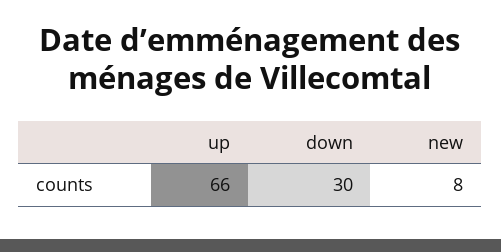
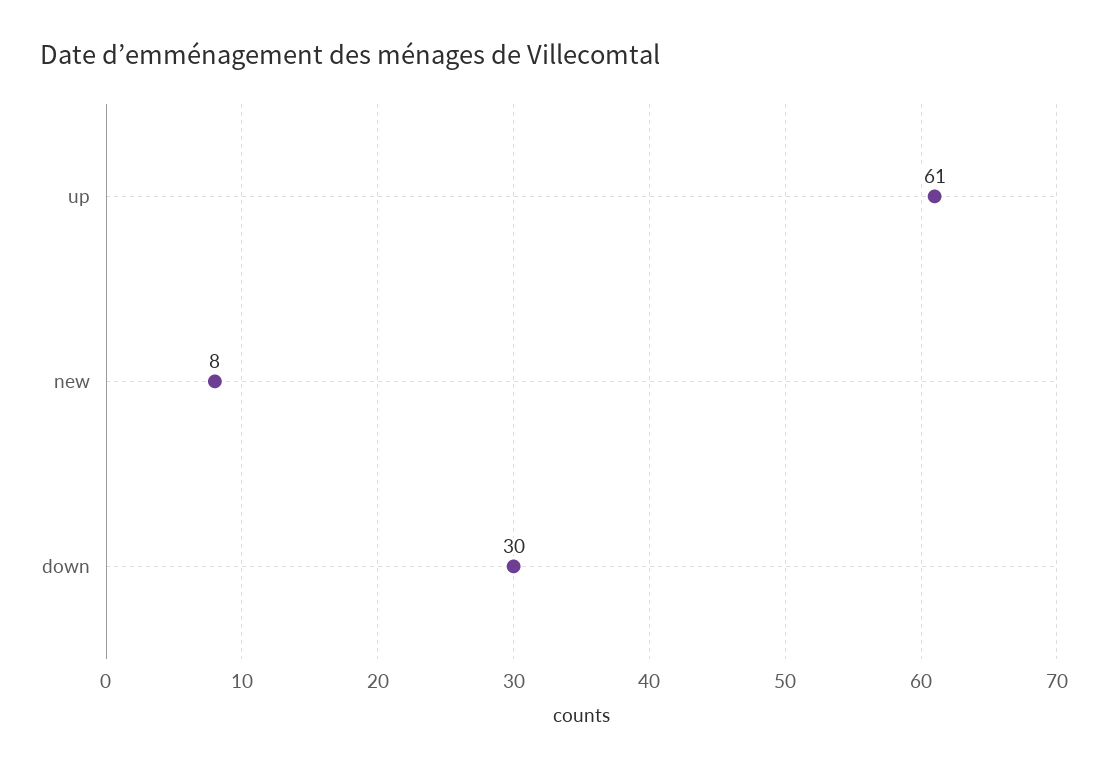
up: 66 -> 61

